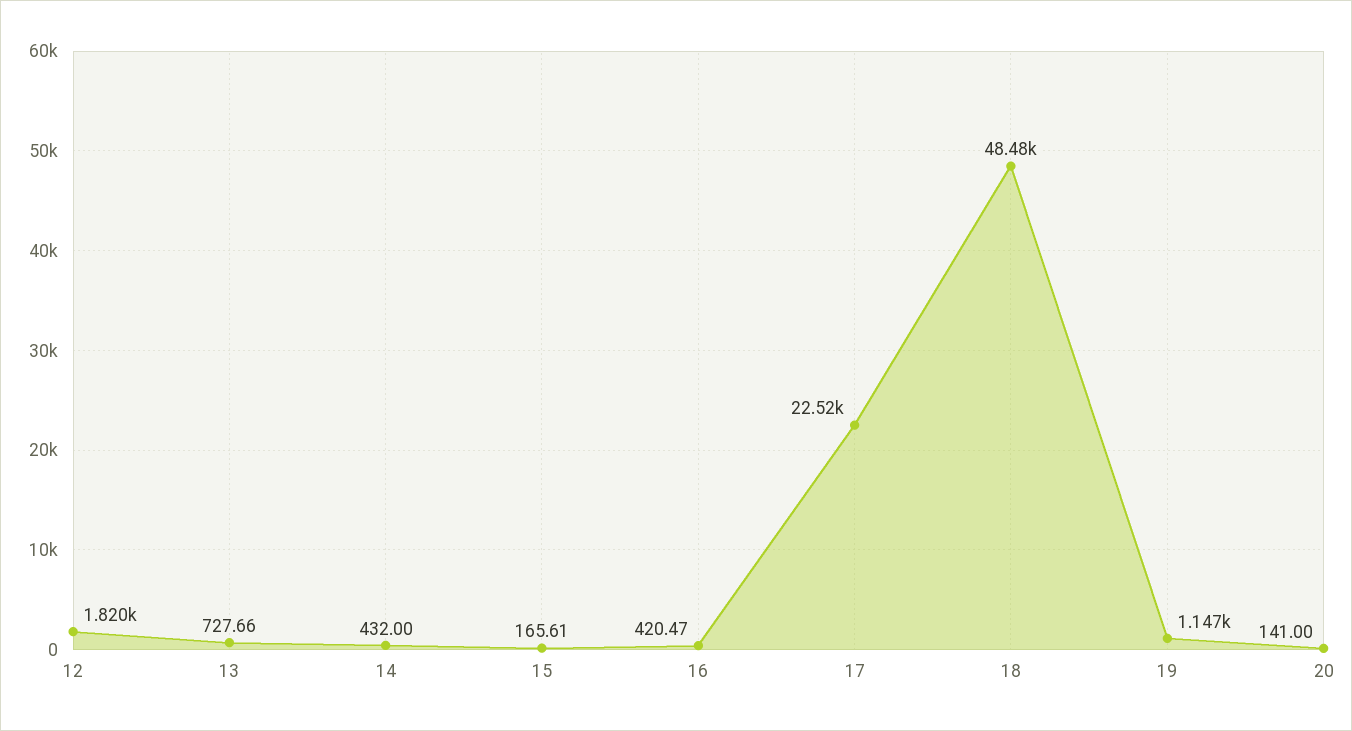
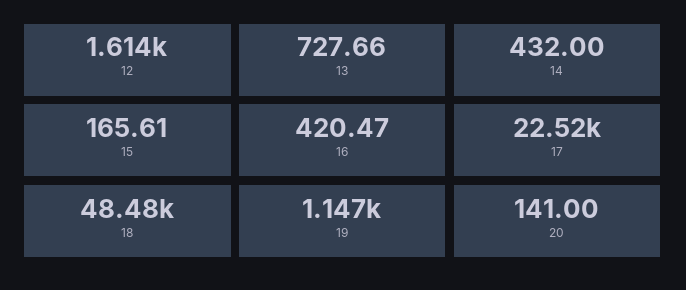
12: 1820 -> 1614

